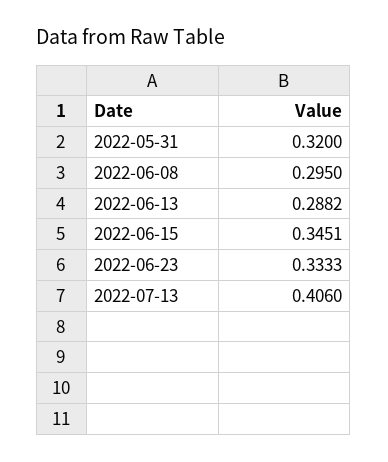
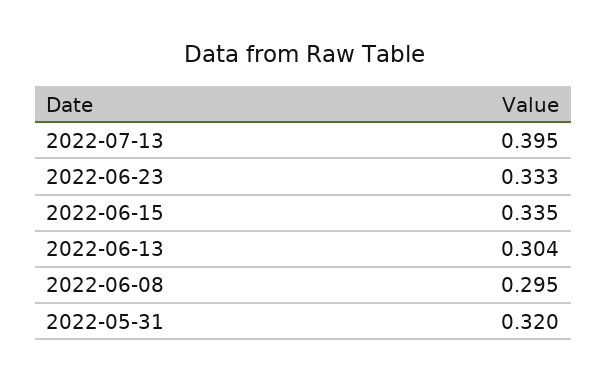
2022-06-13: 0.2882 -> 0.304
2022-06-15: 0.3451 -> 0.335
2022-07-13: 0.406 -> 0.395

